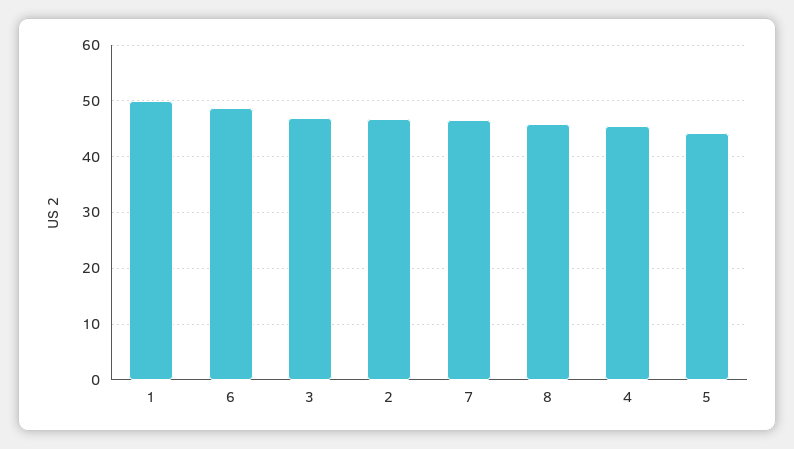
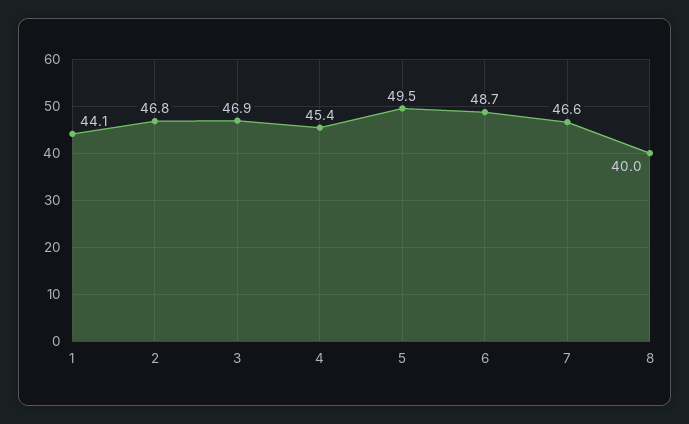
1: 50 -> 44.1
8: 46 -> 40
5: 44 -> 49.5

